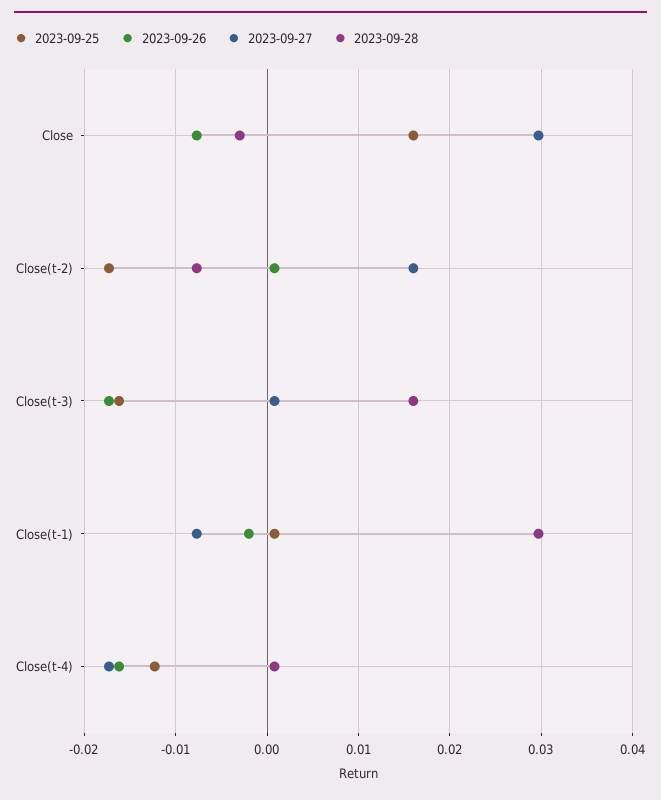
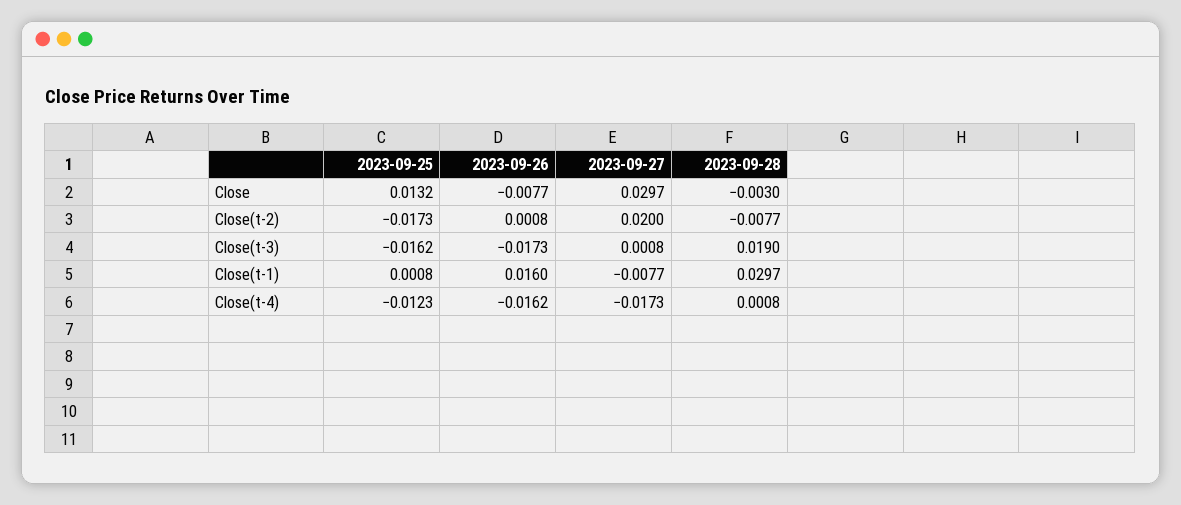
2023-09-25, Close: 0.016 -> 0.0132
2023-09-27, Close(t-2): 0.016 -> 0.02
2023-09-28, Close(t-3): 0.016 -> 0.019
2023-09-26, Close(t-1): -0.002 -> 0.016

